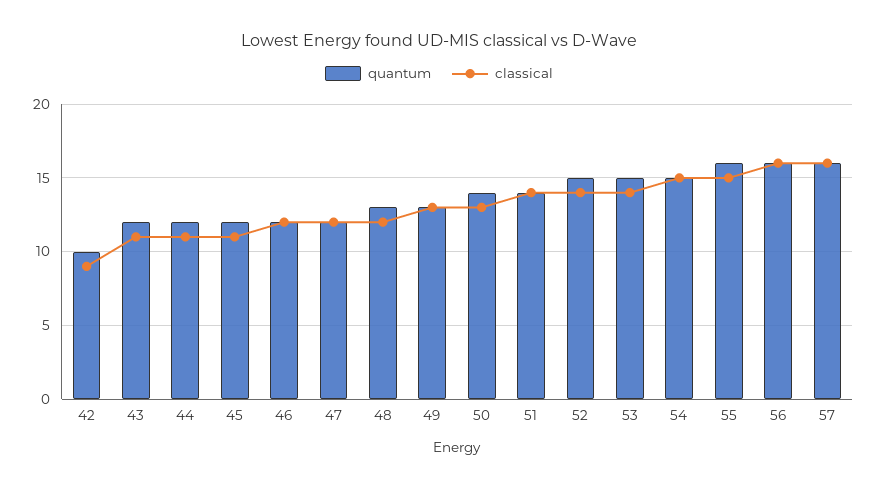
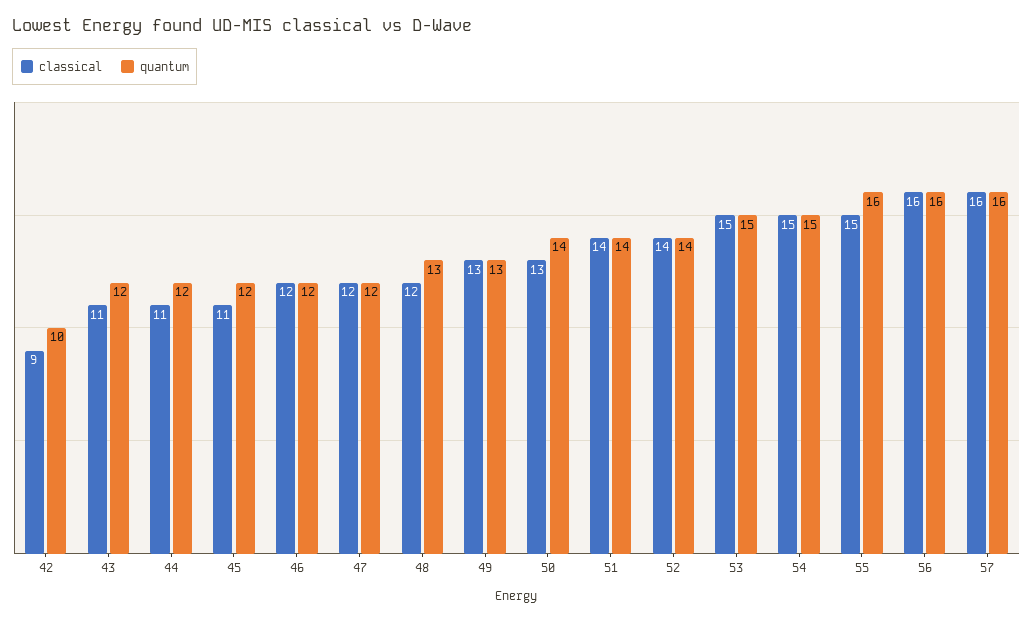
quantum, 52: 15 -> 14
classical, 53: 14 -> 15

